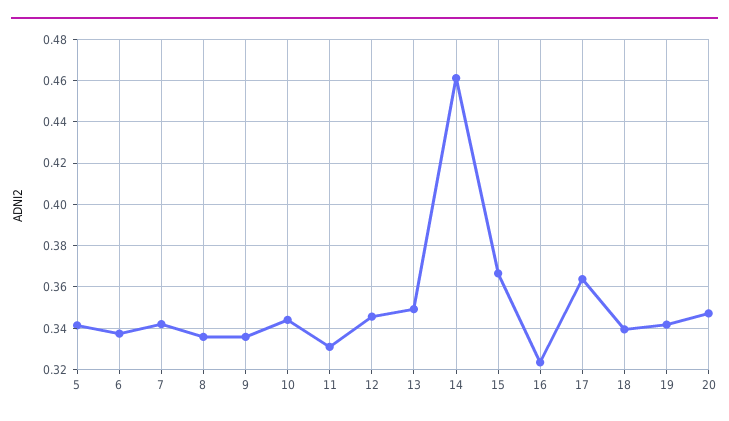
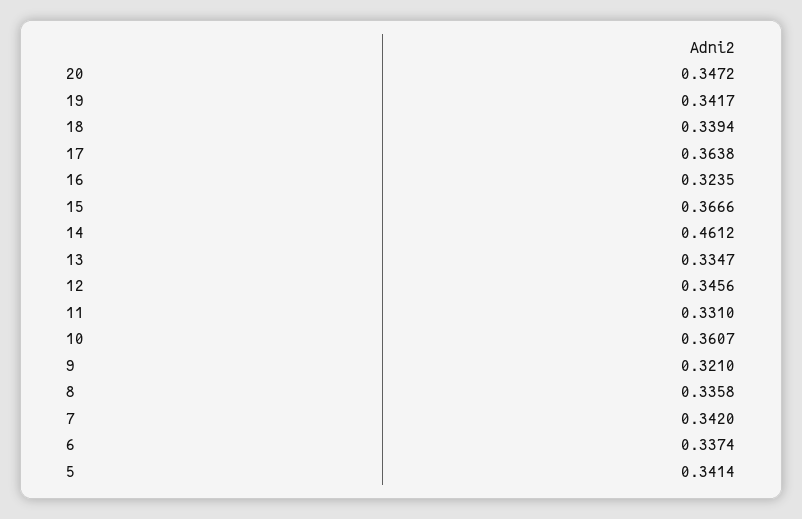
9: 0.335 -> 0.321
10: 0.345 -> 0.3607
13: 0.35 -> 0.3347

